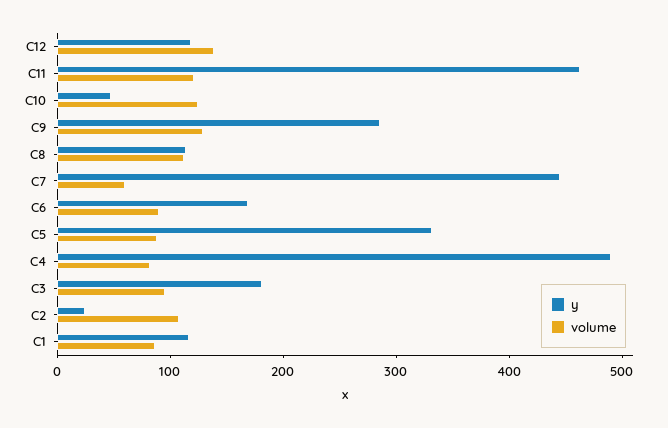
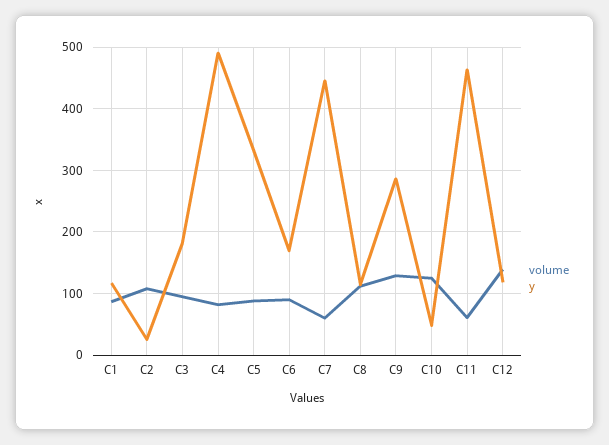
volume, C11: 120 -> 60

